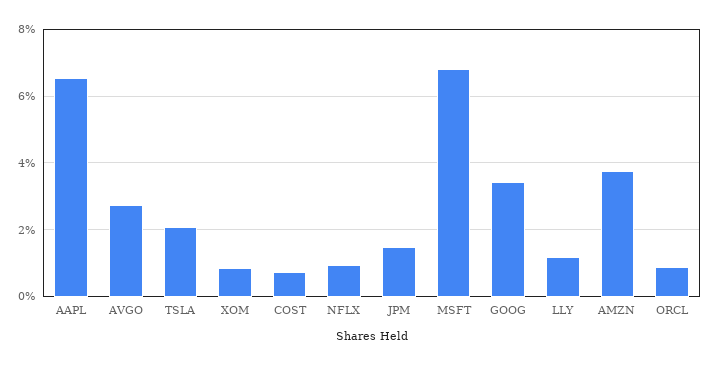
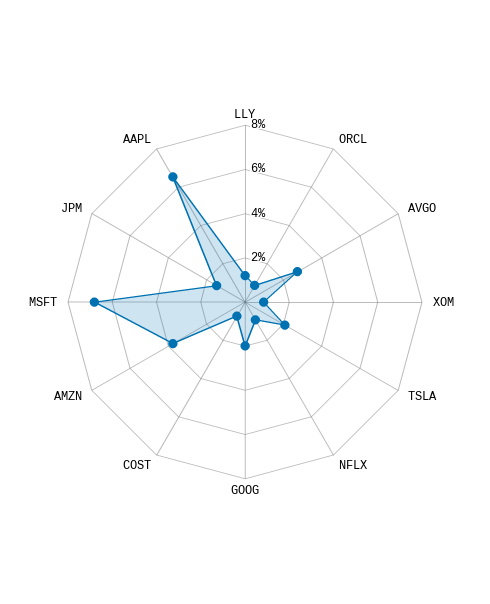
GOOG: 3.4 -> 2

